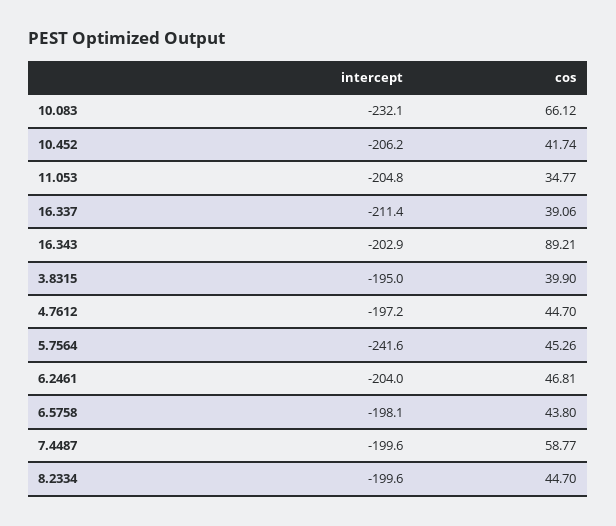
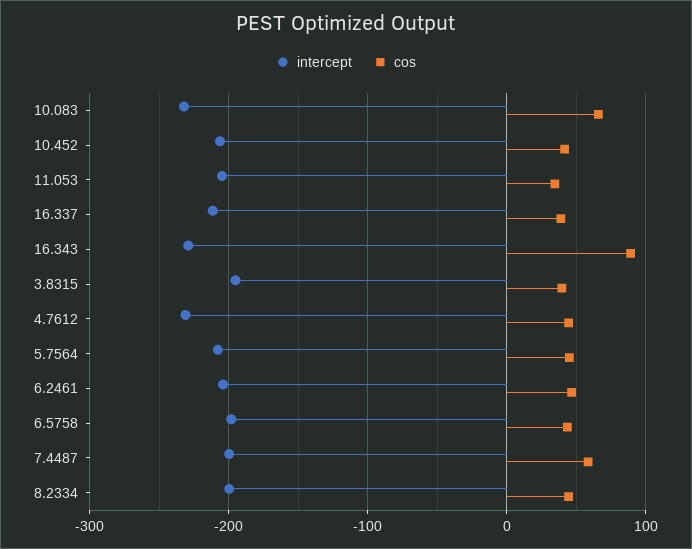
intercept, 16.343: -202.9 -> -230
intercept, 4.7612: -197.2 -> -230
intercept, 5.7564: -241.6 -> -210

